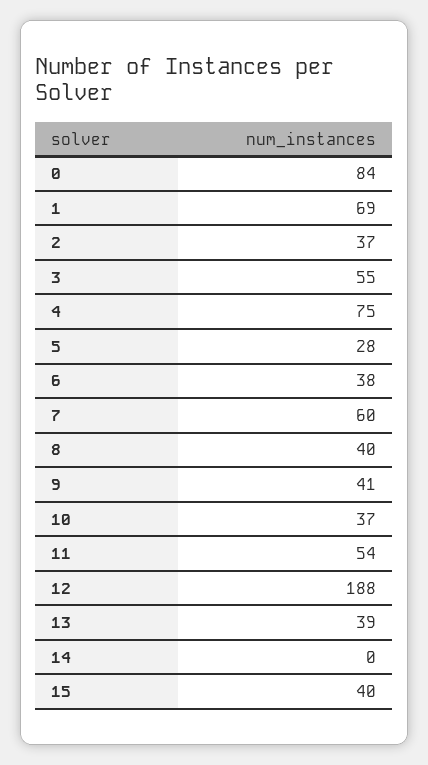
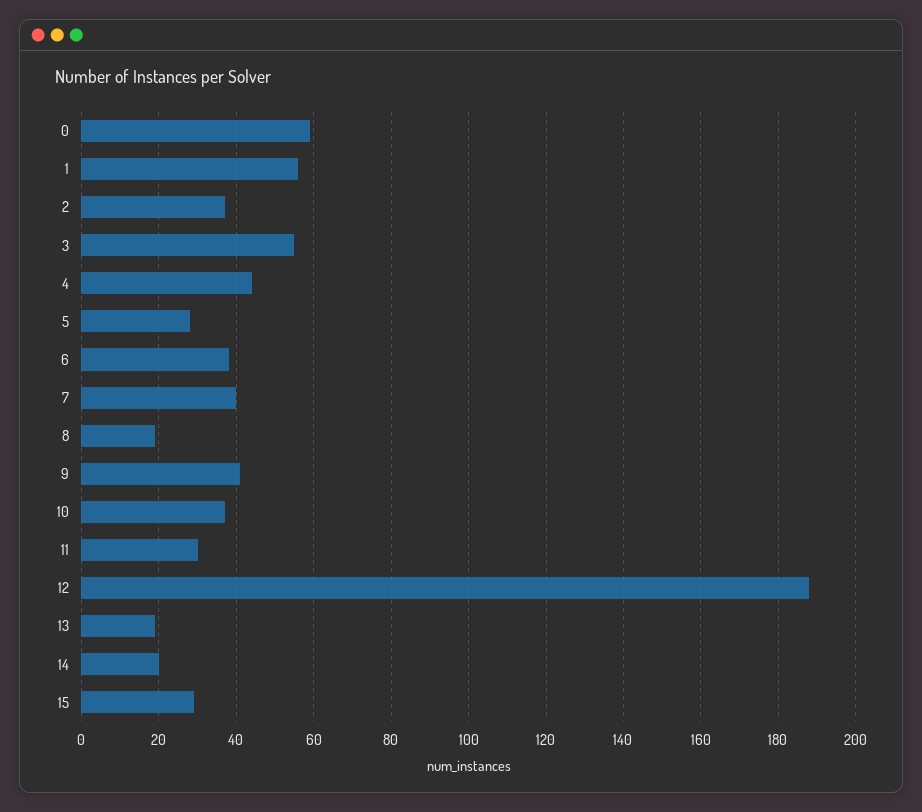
0: 84 -> 60
1: 69 -> 55
4: 75 -> 45
7: 60 -> 40
8: 40 -> 20
11: 54 -> 30
13: 39 -> 20
14: 0 -> 20
15: 40 -> 30

